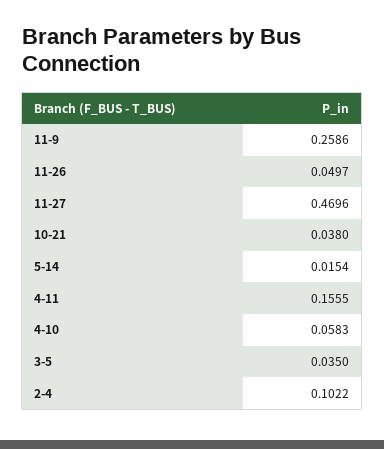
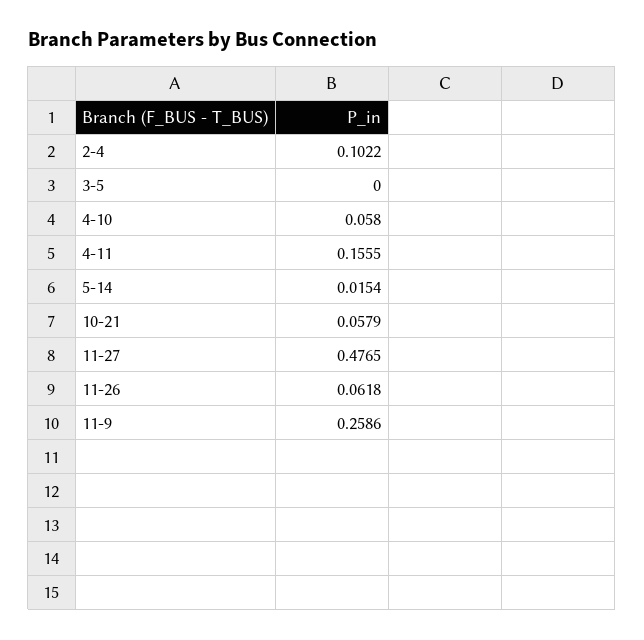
11-26: 0.0497 -> 0.0618
11-27: 0.4696 -> 0.4765
10-21: 0.038 -> 0.0579
4-10: 0.0583 -> 0.058
3-5: 0.035 -> 0

